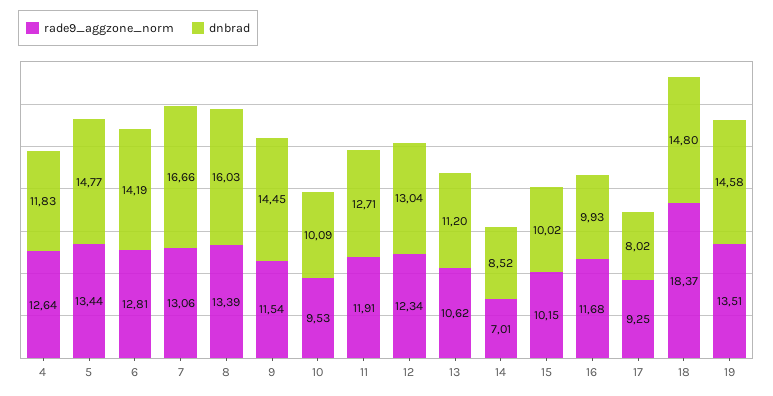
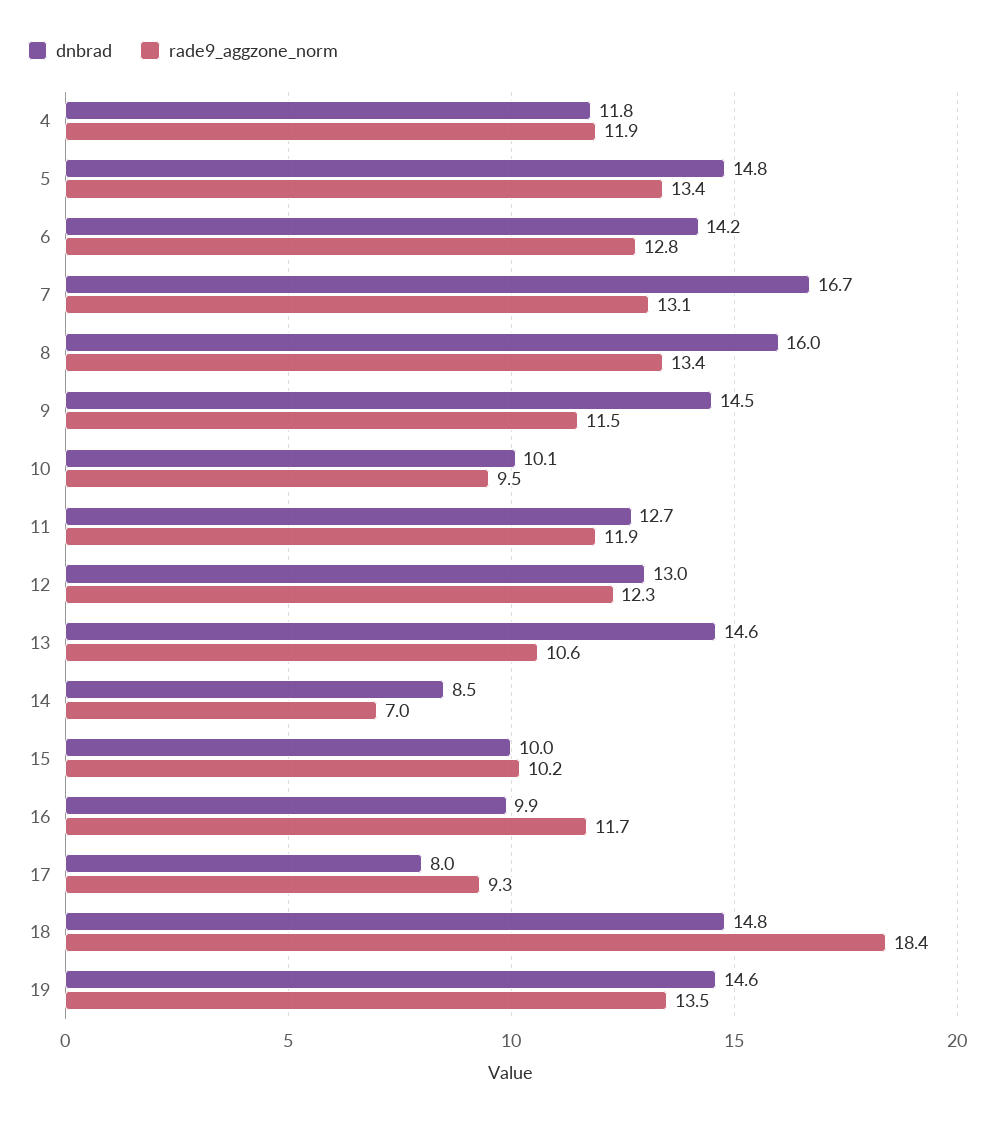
rade9_aggzone_norm, 4: 12.64 -> 11.9
dnbrad, 13: 11.2 -> 14.6

